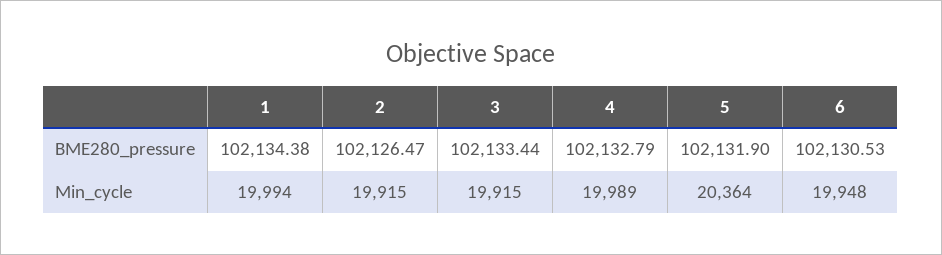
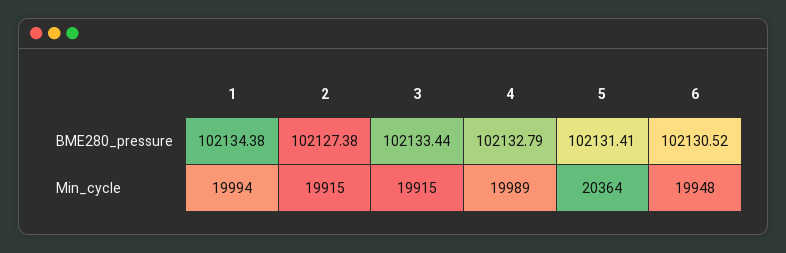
2, BME280_pressure: 102126.47 -> 102127.38
5, BME280_pressure: 102131.9 -> 102131.41
6, BME280_pressure: 102130.53 -> 102130.52

